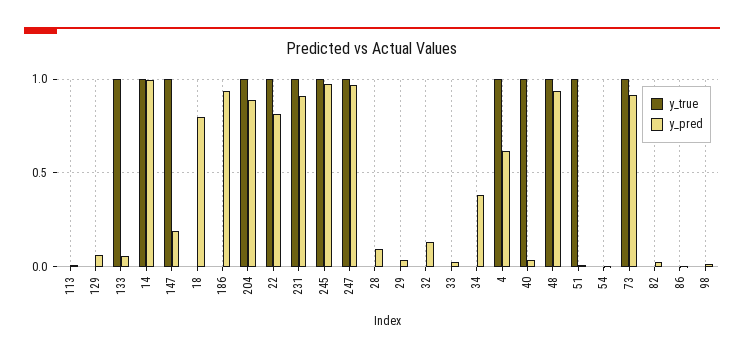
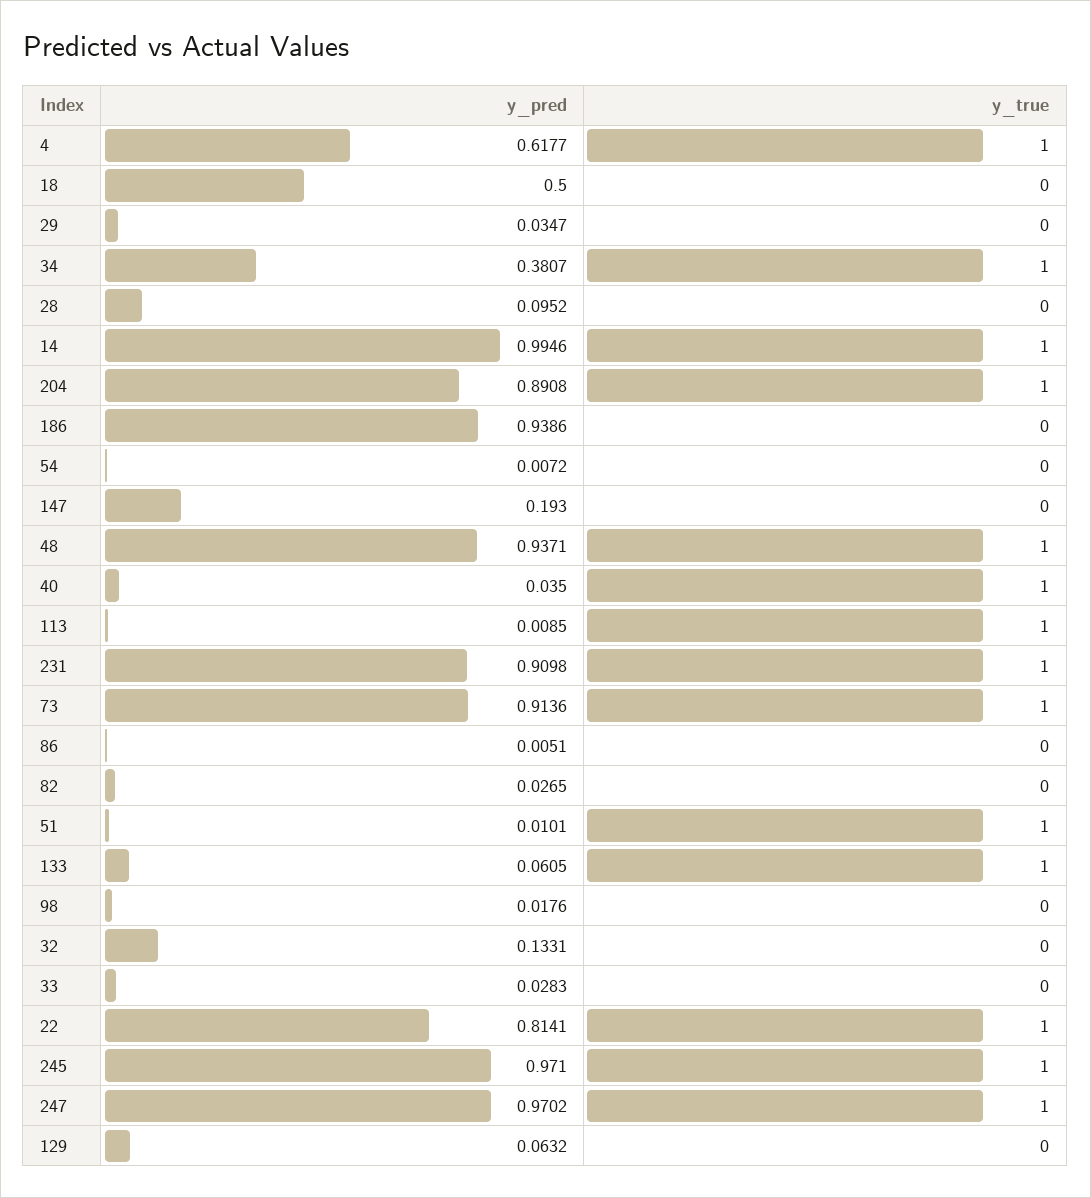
y_true, 113: 0 -> 1
y_true, 147: 1 -> 0
y_pred, 18: 0.8 -> 0.5
y_true, 34: 0 -> 1

